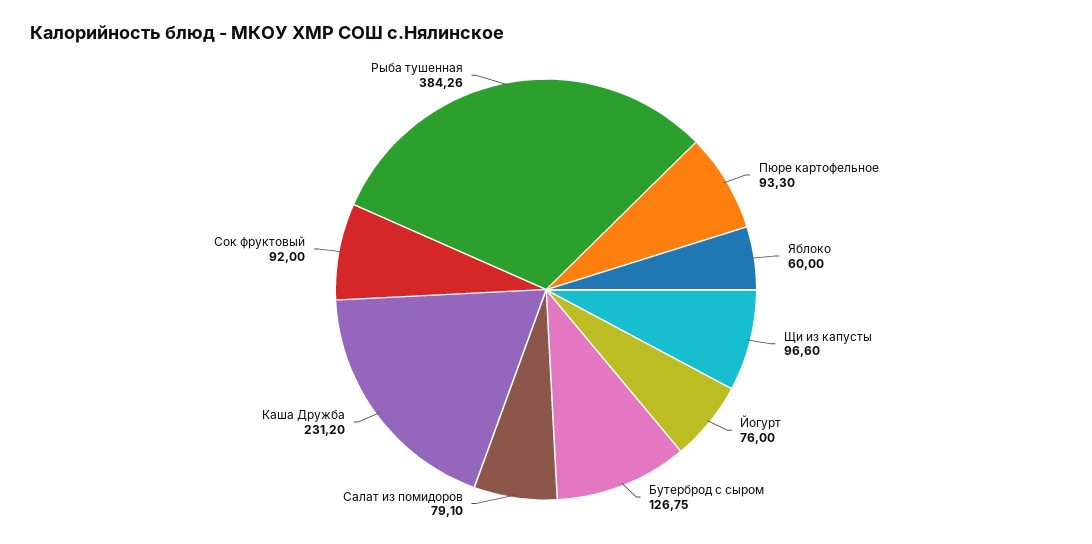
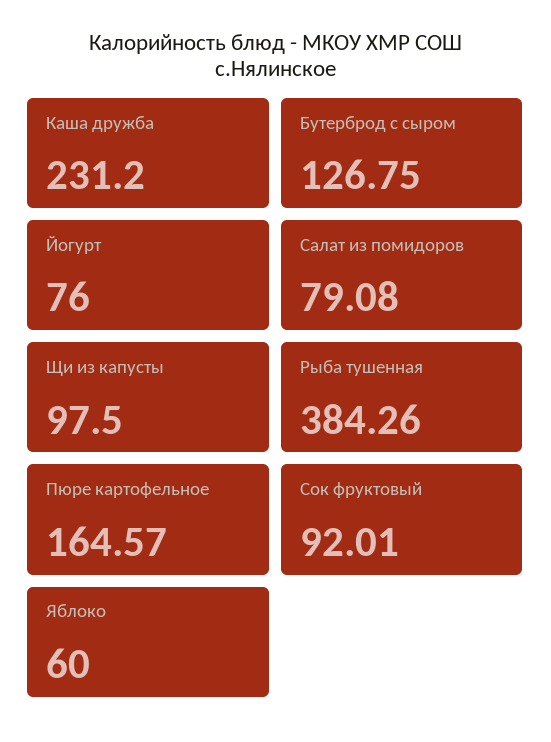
Пюре картофельное: 93.3 -> 164.57
Щи из капусты: 96.6 -> 97.5
Салат из помидоров: 79.1 -> 79.08
Сок фруктовый: 92 -> 92.01

